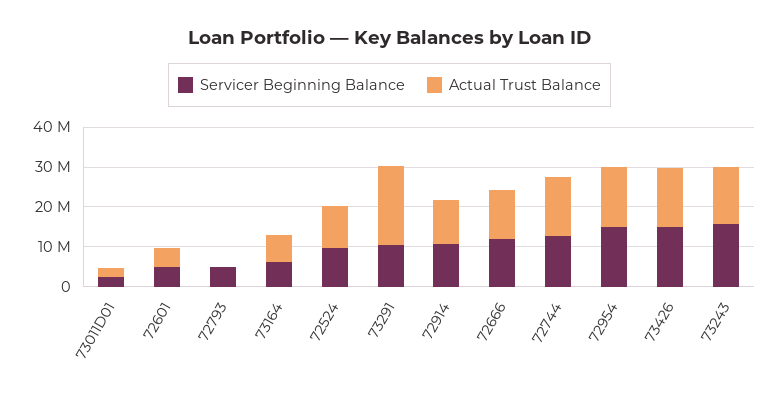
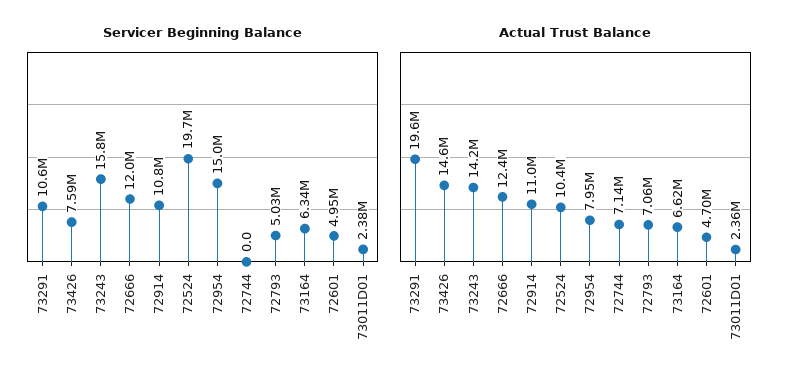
Actual Trust Balance, 72793: 0 -> 7060000
Servicer Beginning Balance, 72524: 10000000 -> 19700000
Servicer Beginning Balance, 72744: 12500000 -> 0
Actual Trust Balance, 72744: 15000000 -> 7140000
Actual Trust Balance, 72954: 15000000 -> 7950000
Servicer Beginning Balance, 73426: 15000000 -> 7590000

